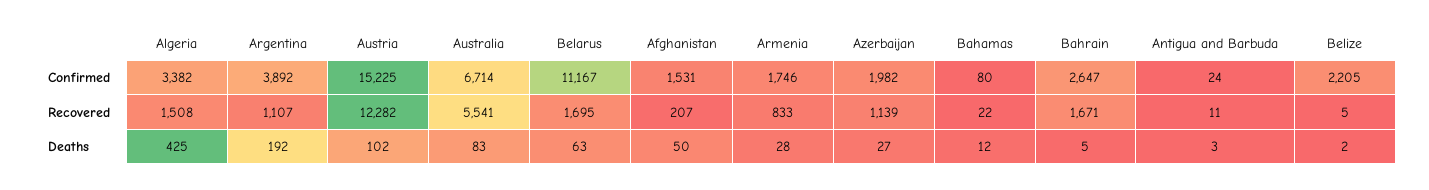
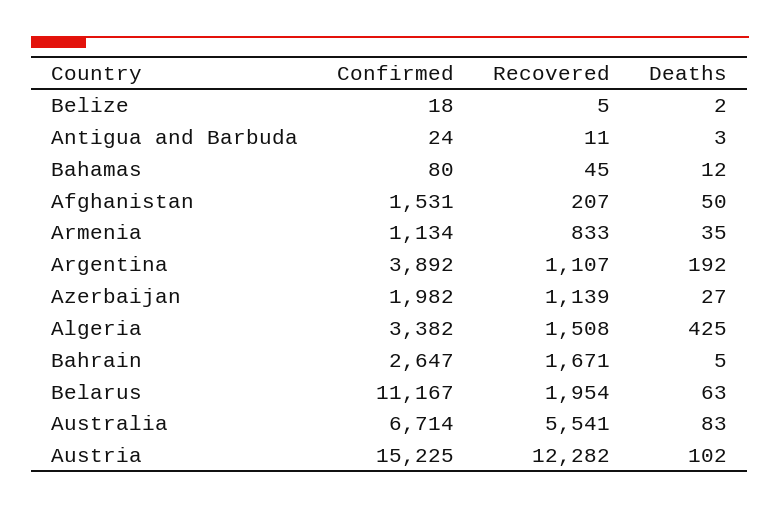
Armenia, Confirmed: 1746 -> 1134
Belize, Confirmed: 2205 -> 18
Belarus, Recovered: 1695 -> 1954
Bahamas, Recovered: 22 -> 45
Armenia, Deaths: 28 -> 35

